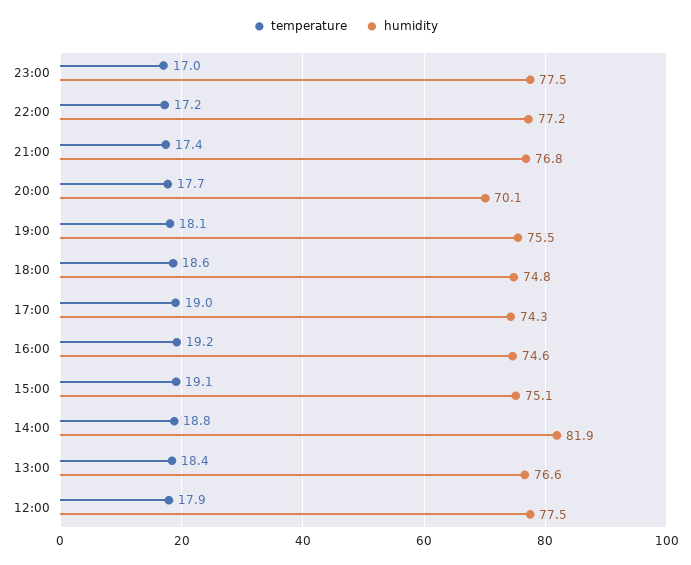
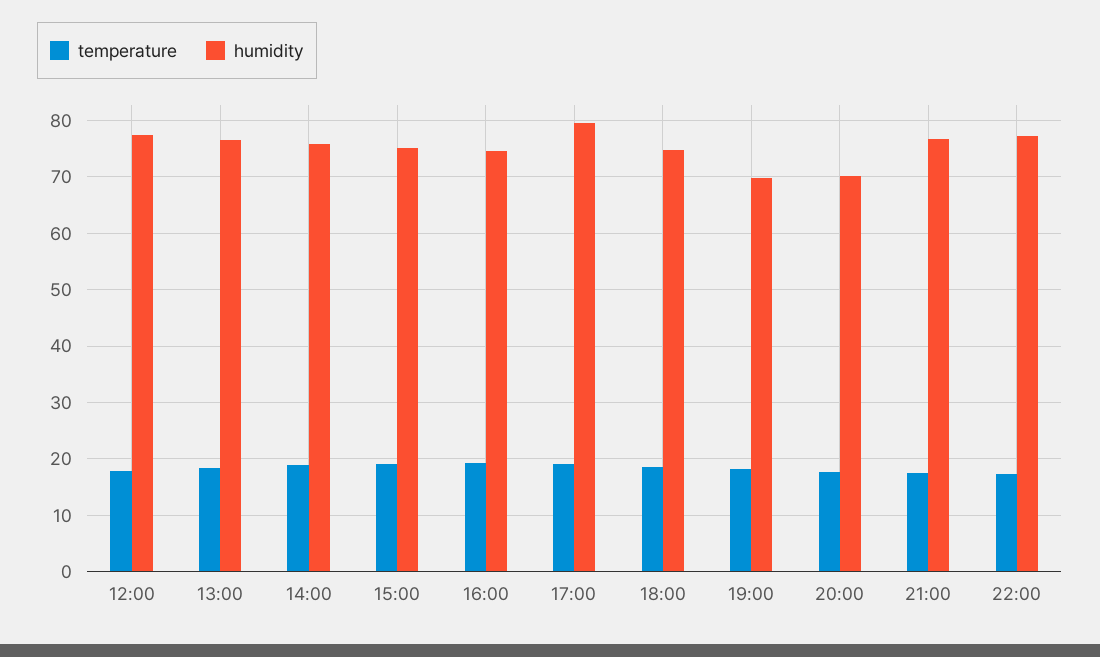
temperature, 23:00: 17 -> none
humidity, 23:00: 77.5 -> none
humidity, 19:00: 75.5 -> 70
humidity, 17:00: 74.3 -> 80
humidity, 14:00: 81.9 -> 76

